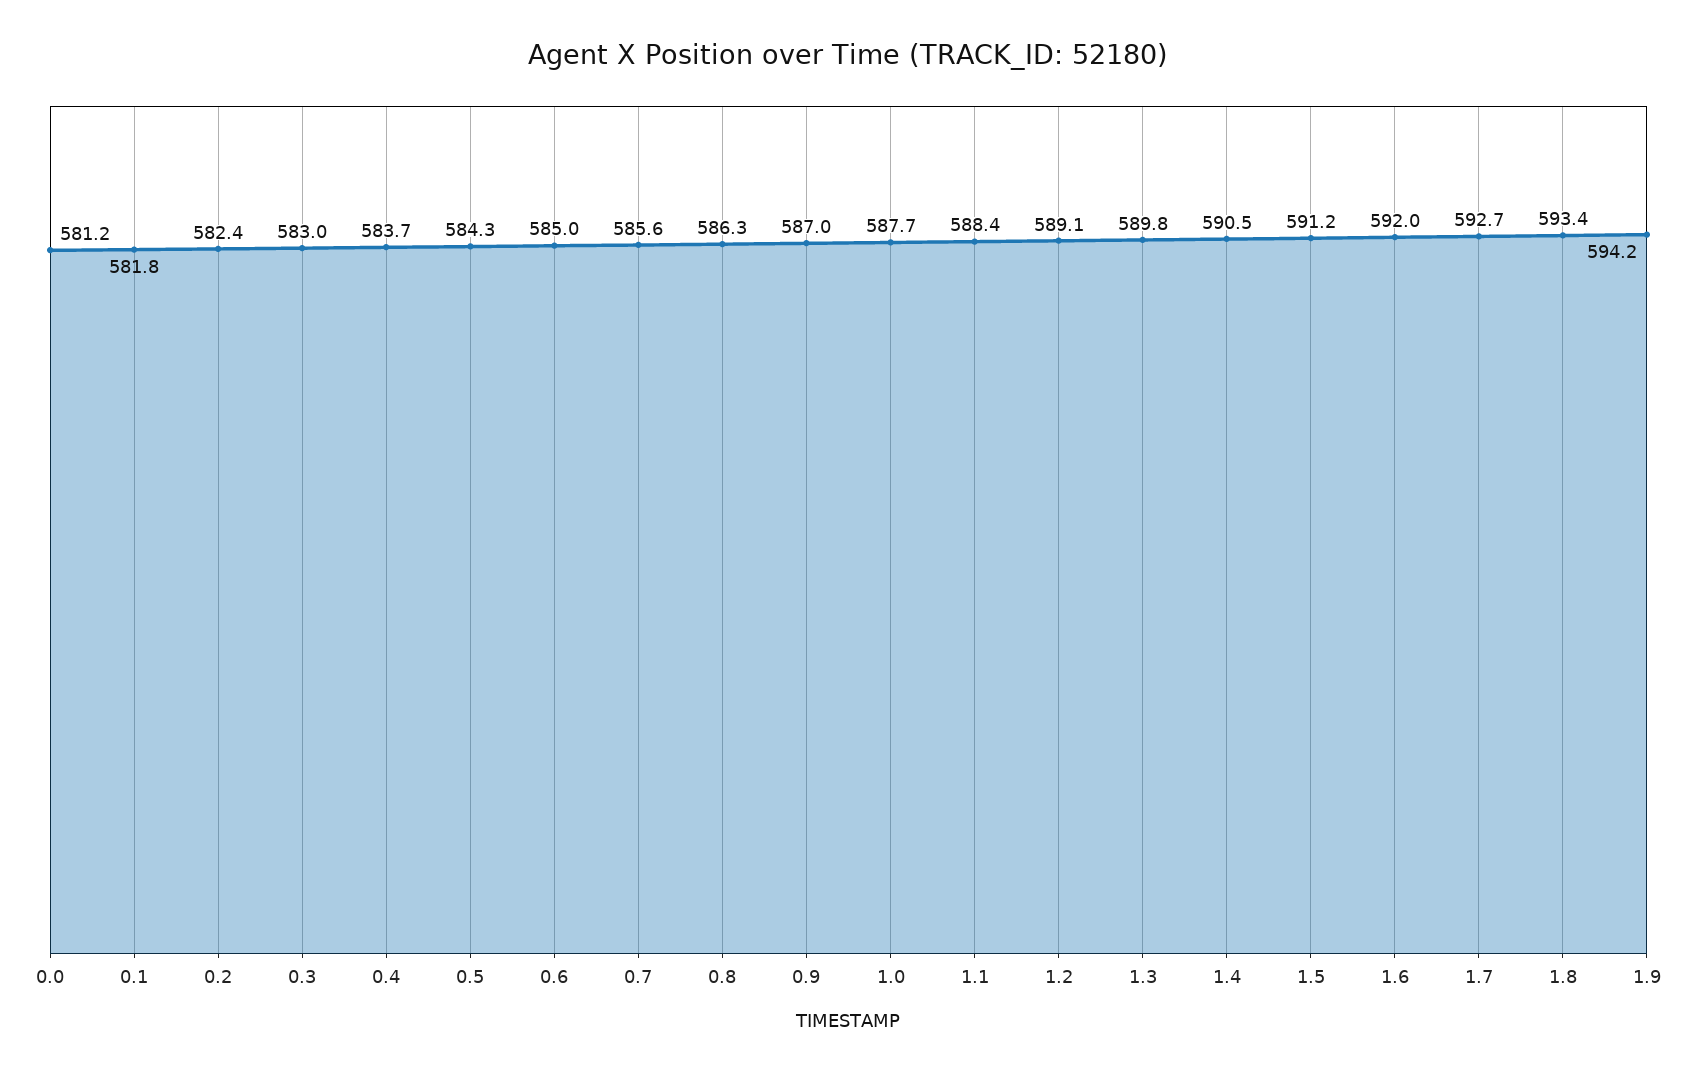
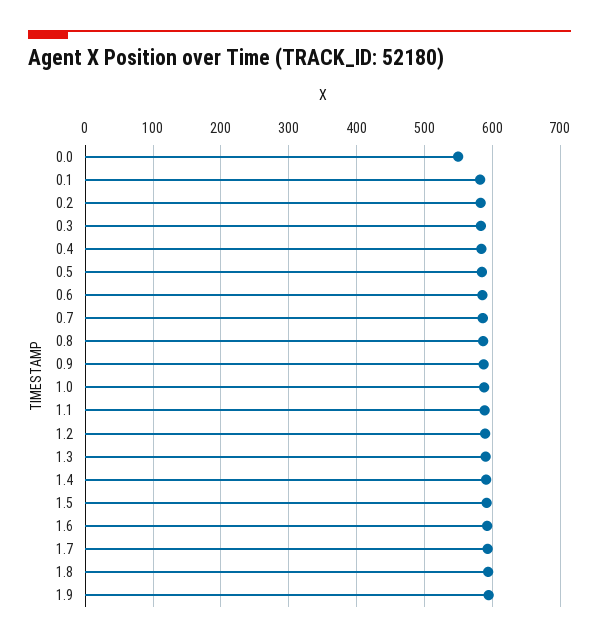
0.0: 581.2 -> 550

